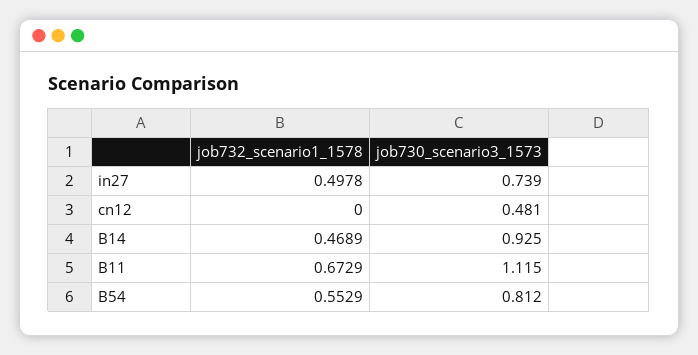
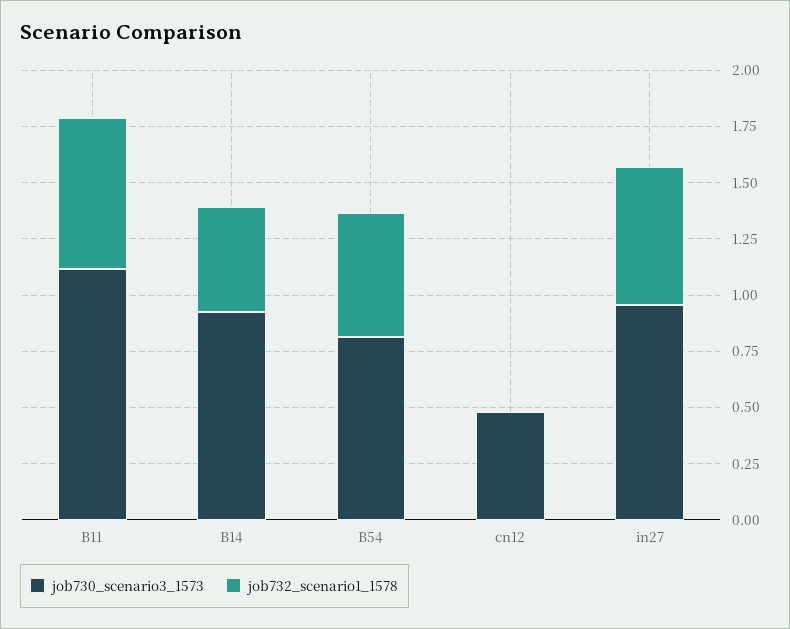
job732_scenario1_1578, in27: 0.4978 -> 0.6
job730_scenario3_1573, in27: 0.739 -> 0.95

